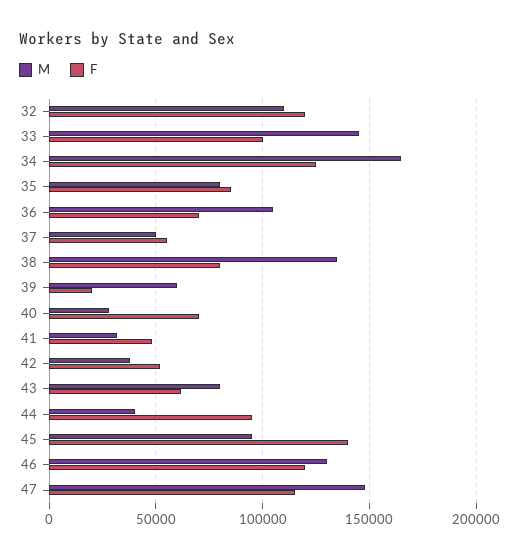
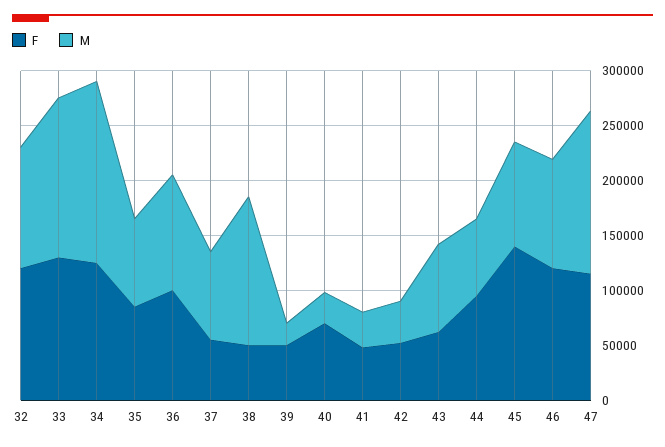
F, 33: 100000 -> 130000
F, 36: 70000 -> 100000
M, 37: 50000 -> 80000
F, 38: 80000 -> 50000
M, 39: 60000 -> 20000
F, 39: 20000 -> 50000
M, 44: 40000 -> 70000
M, 46: 130000 -> 100000

